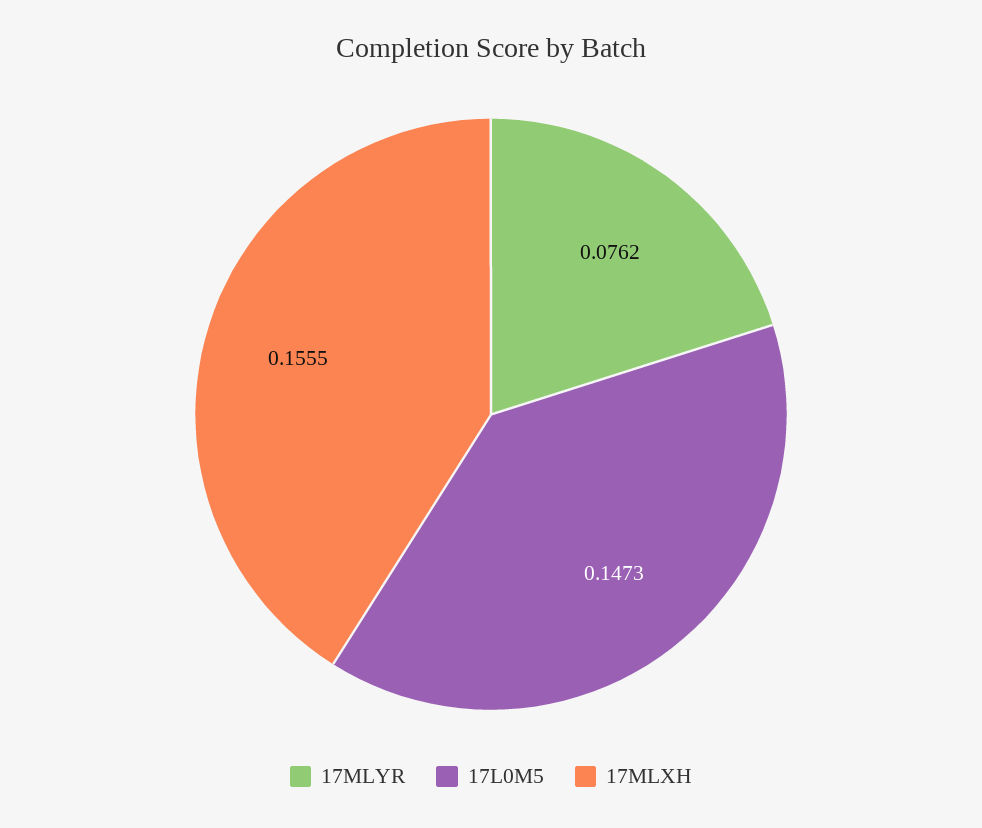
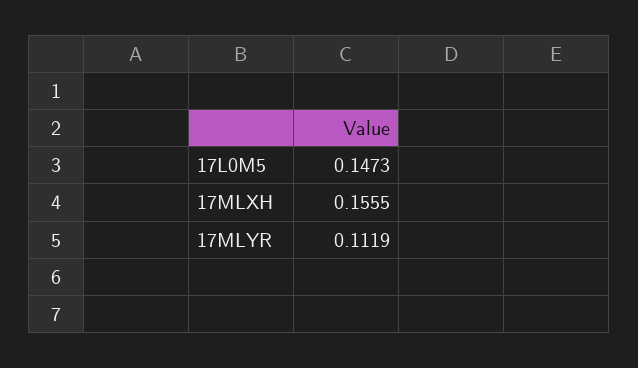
17MLYR: 0.0762 -> 0.1119

